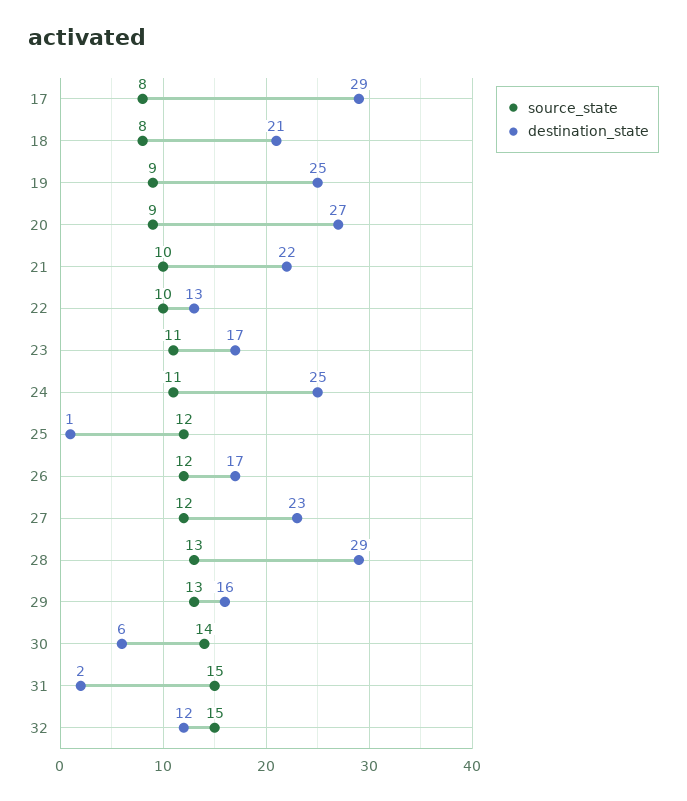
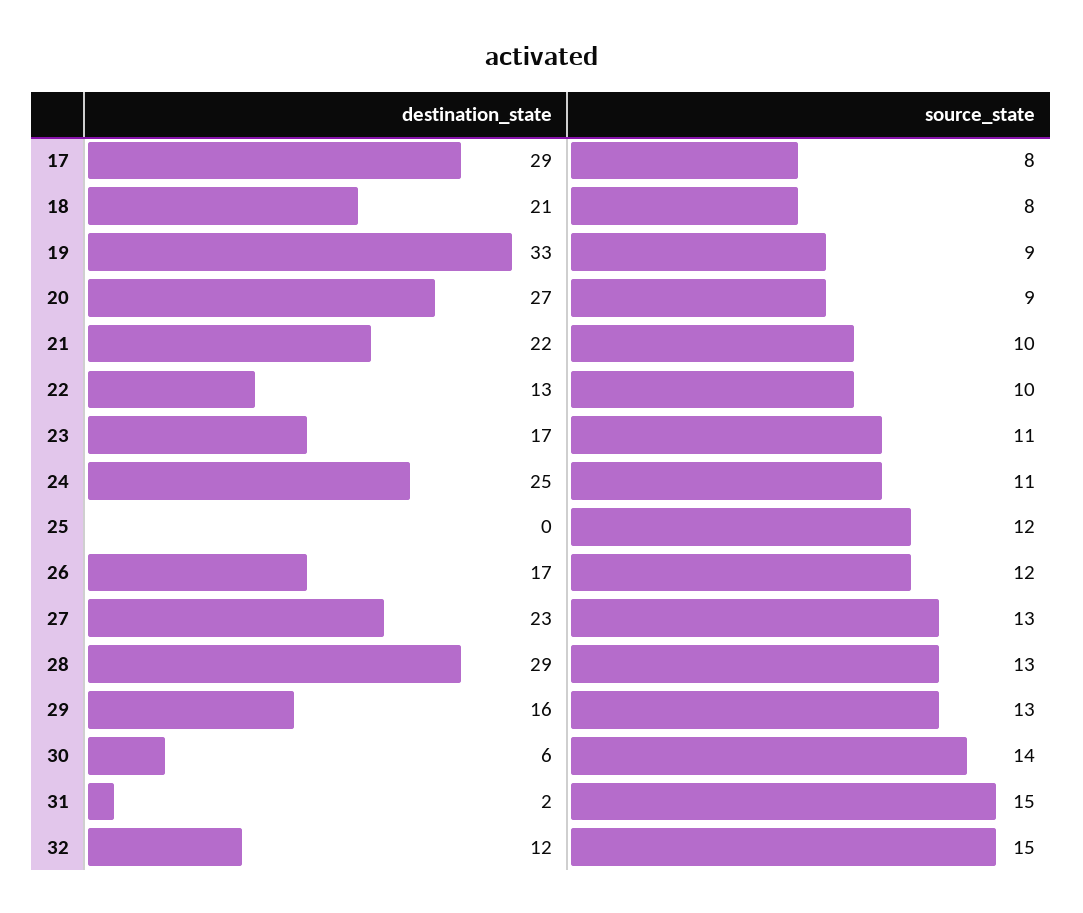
destination_state, 19: 25 -> 33
destination_state, 25: 1 -> 0
source_state, 27: 12 -> 13

